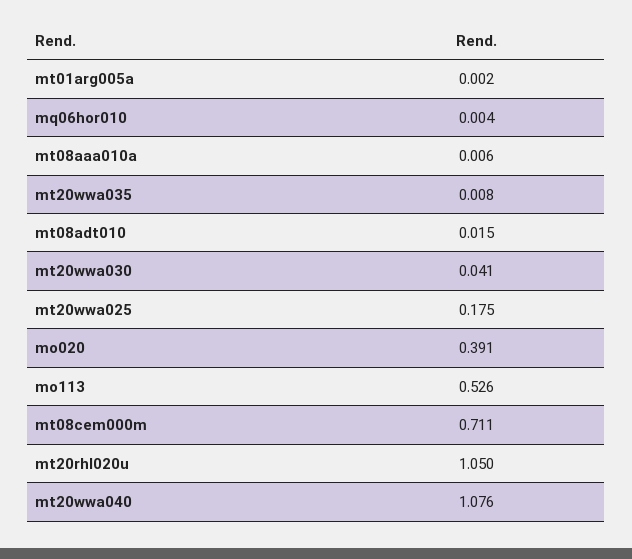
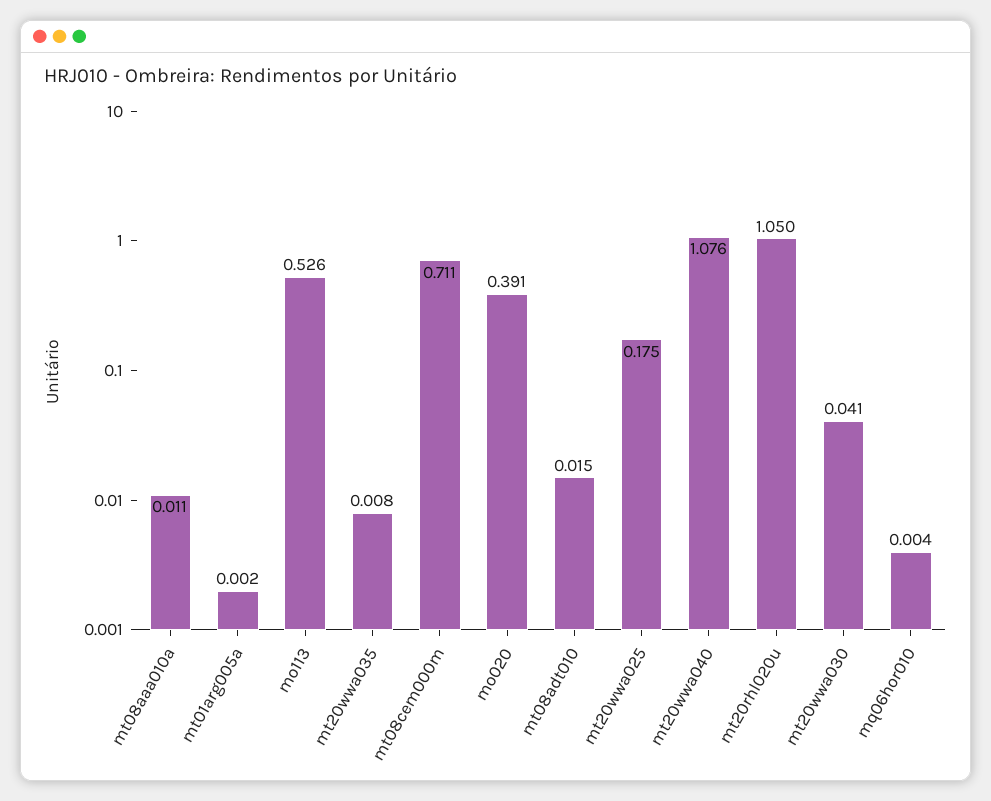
mt08aaa010a: 0.006 -> 0.011

